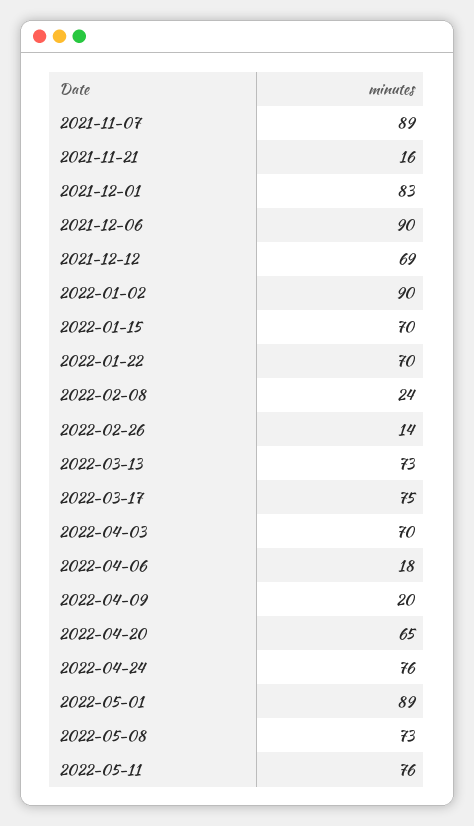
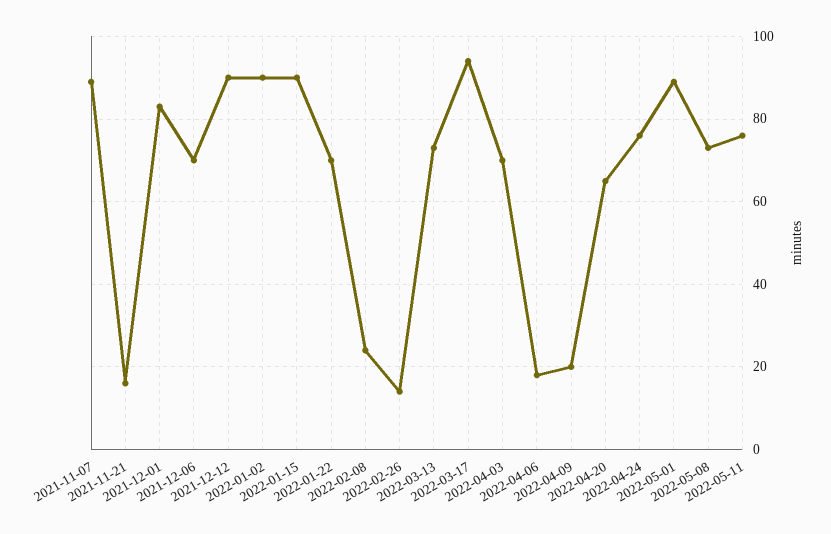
2021-12-06: 90 -> 70
2021-12-12: 69 -> 90
2022-01-15: 70 -> 90
2022-03-17: 75 -> 95

